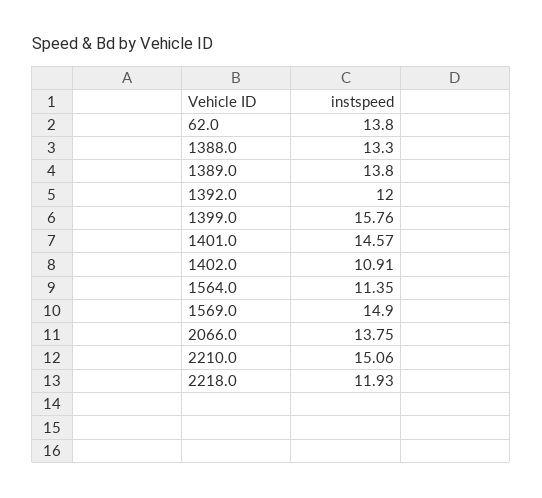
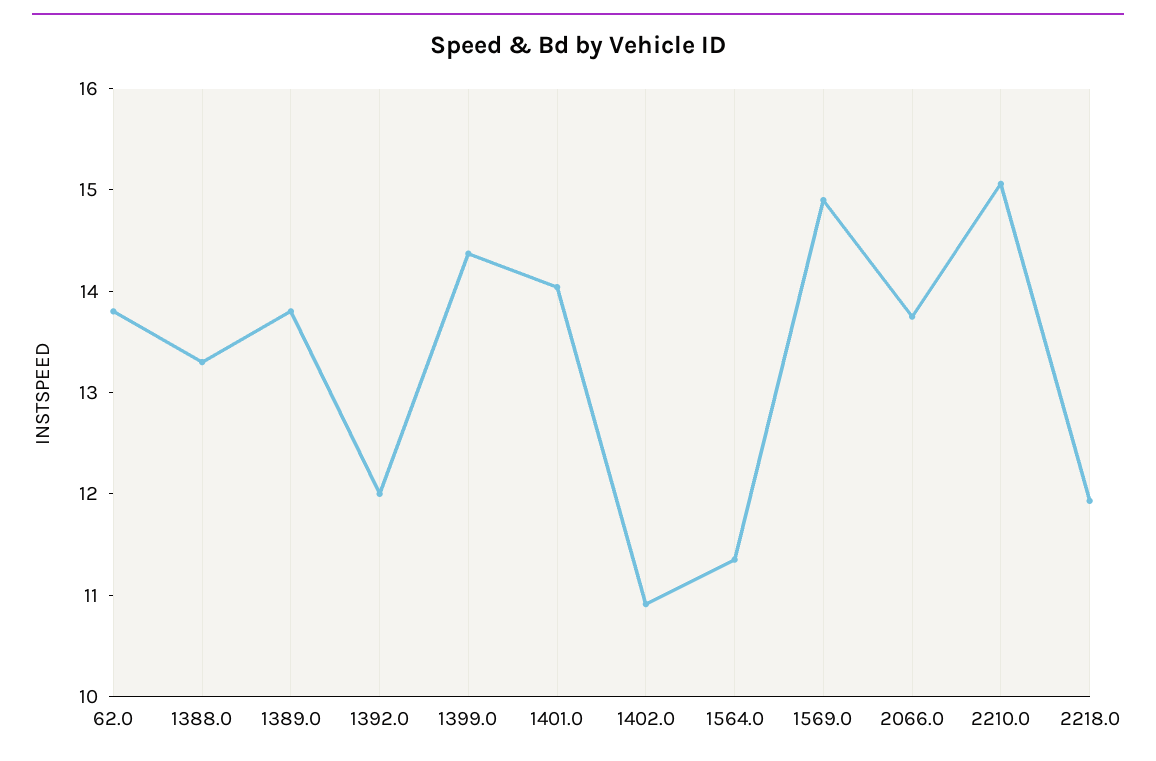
1399.0: 15.76 -> 14.4
1401.0: 14.57 -> 14

